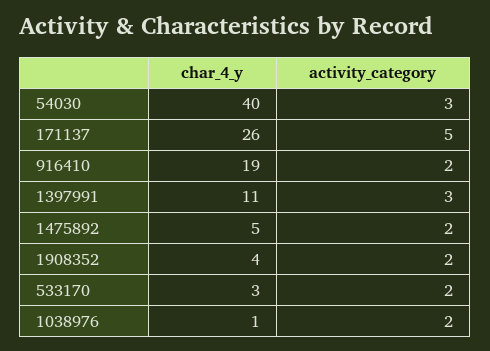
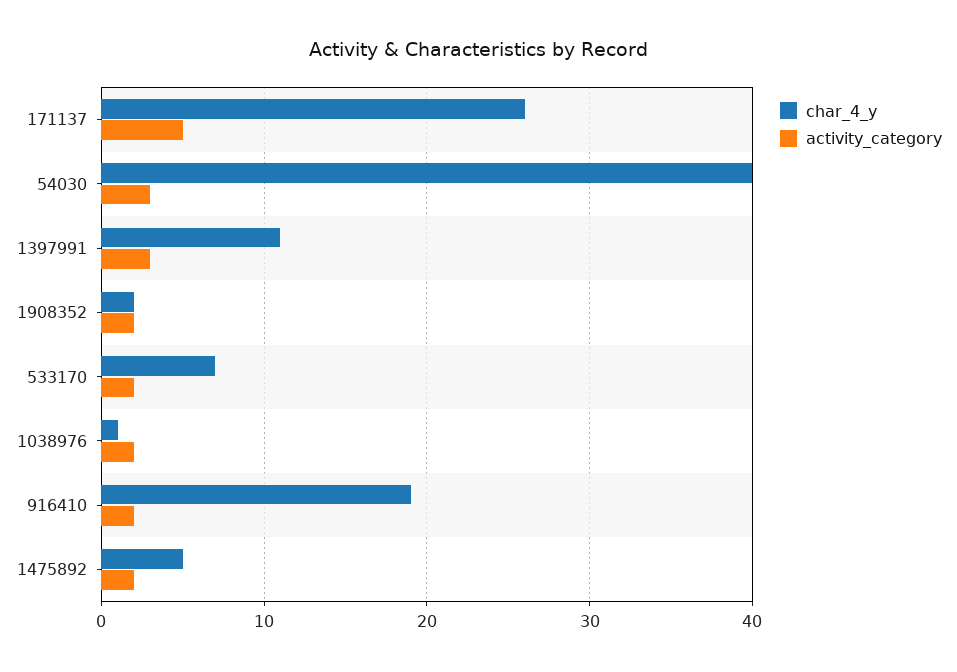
char_4_y, 1908352: 4 -> 2
char_4_y, 533170: 3 -> 7

